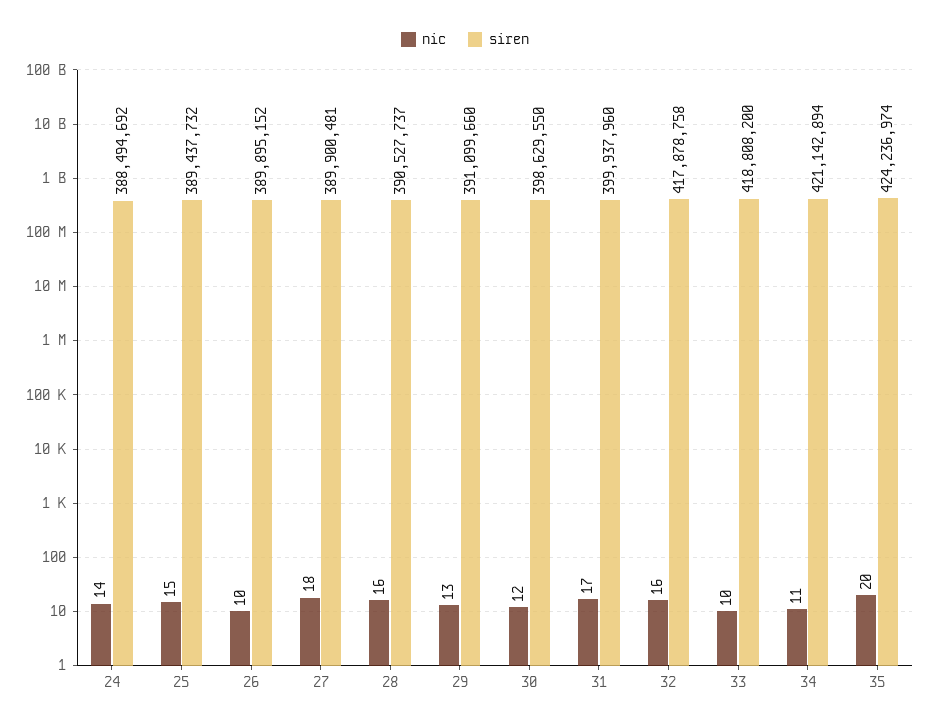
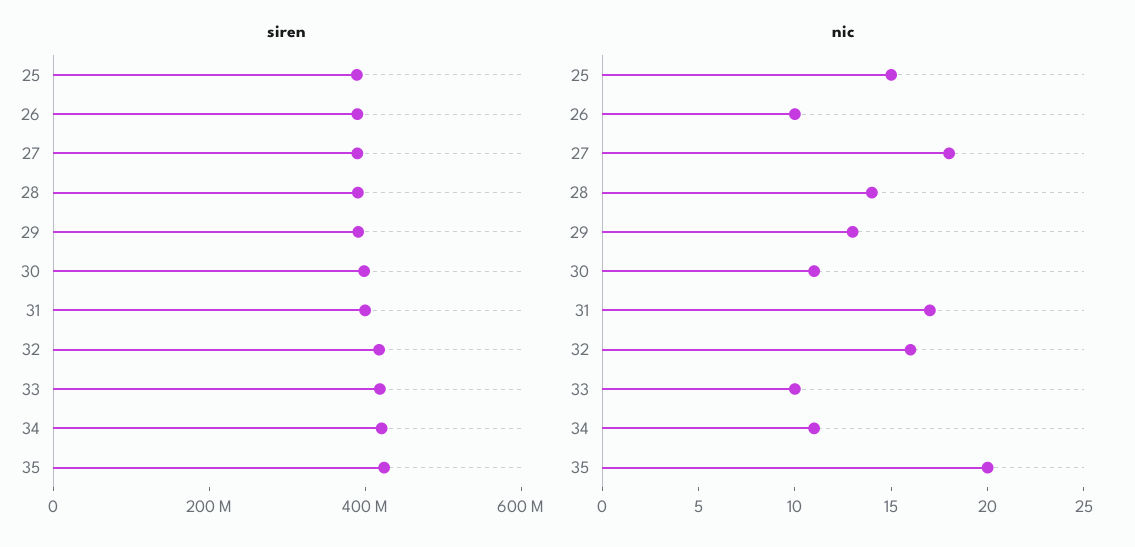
nic, 24: 14 -> none
siren, 24: 388494692 -> none
nic, 28: 16 -> 14
nic, 30: 12 -> 11

